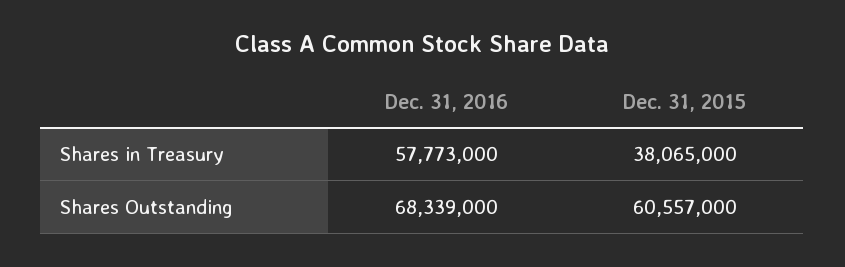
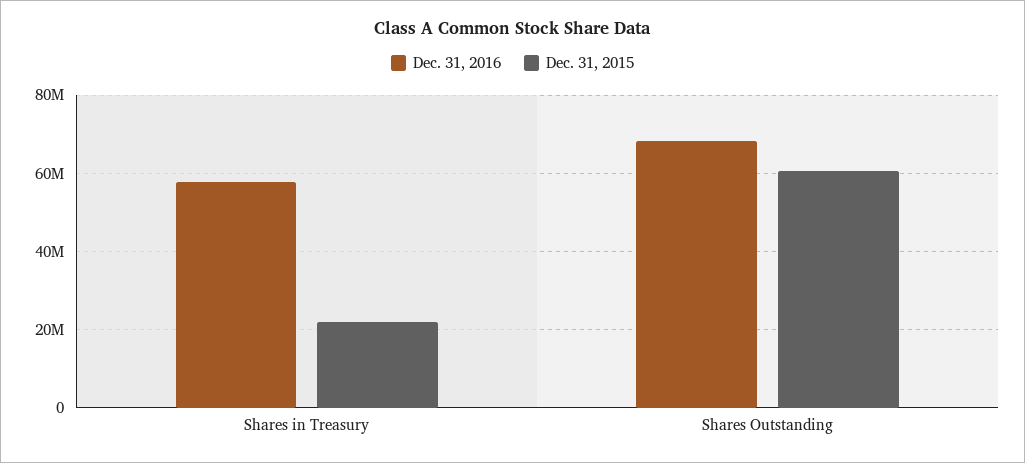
Dec. 31, 2015, Shares in Treasury: 38065000 -> 22000000

